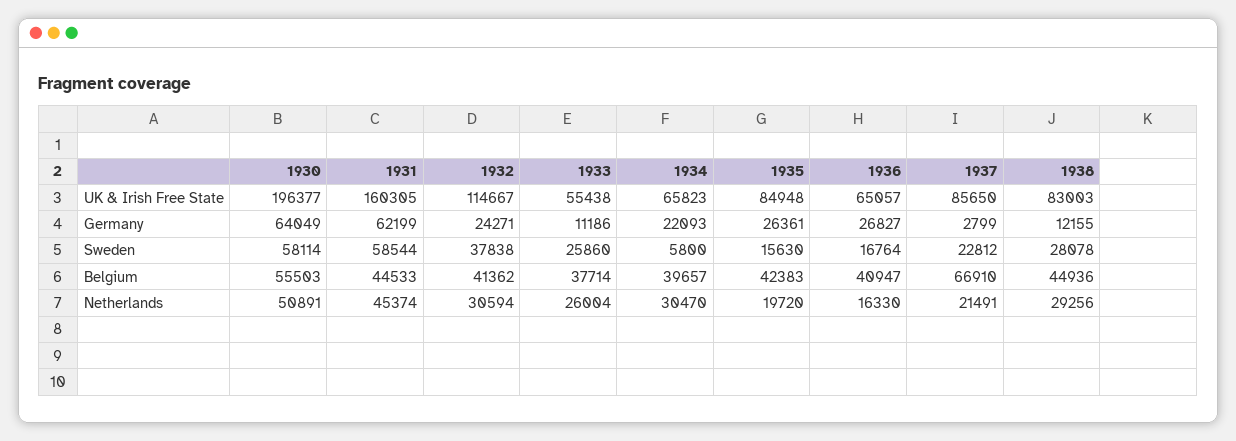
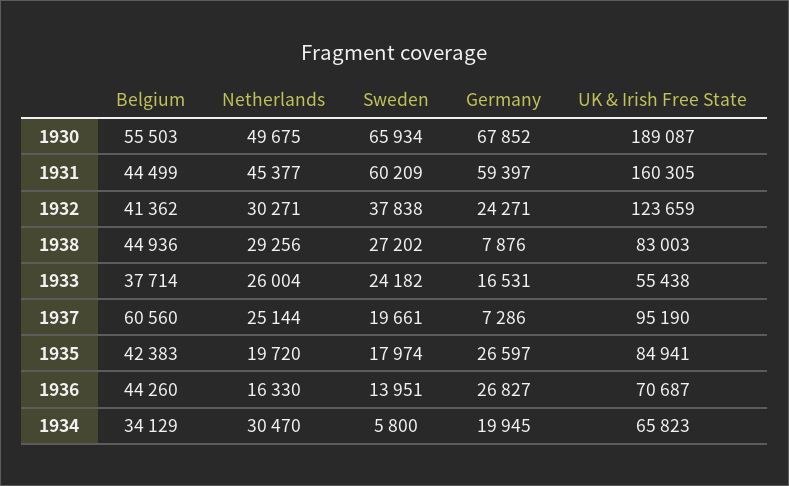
1930, UK & Irish Free State: 196377 -> 189087
1932, UK & Irish Free State: 114667 -> 123659
1935, UK & Irish Free State: 84948 -> 84941
1936, UK & Irish Free State: 65057 -> 70687
1937, UK & Irish Free State: 85650 -> 95190
1930, Germany: 64049 -> 67852
1931, Germany: 62199 -> 59397
1933, Germany: 11186 -> 16531
1934, Germany: 22093 -> 19945
1935, Germany: 26361 -> 26597
1937, Germany: 2799 -> 7286
1938, Germany: 12155 -> 7876
1930, Sweden: 58114 -> 65934
1931, Sweden: 58544 -> 60209
1933, Sweden: 25860 -> 24182
1935, Sweden: 15630 -> 17974
1936, Sweden: 16764 -> 13951
1937, Sweden: 22812 -> 19661
1938, Sweden: 28078 -> 27202
1931, Belgium: 44533 -> 44499
1934, Belgium: 39657 -> 34129
1936, Belgium: 40947 -> 44260
1937, Belgium: 66910 -> 60560
1930, Netherlands: 50891 -> 49675
1931, Netherlands: 45374 -> 45377
1932, Netherlands: 30594 -> 30271
1937, Netherlands: 21491 -> 25144

